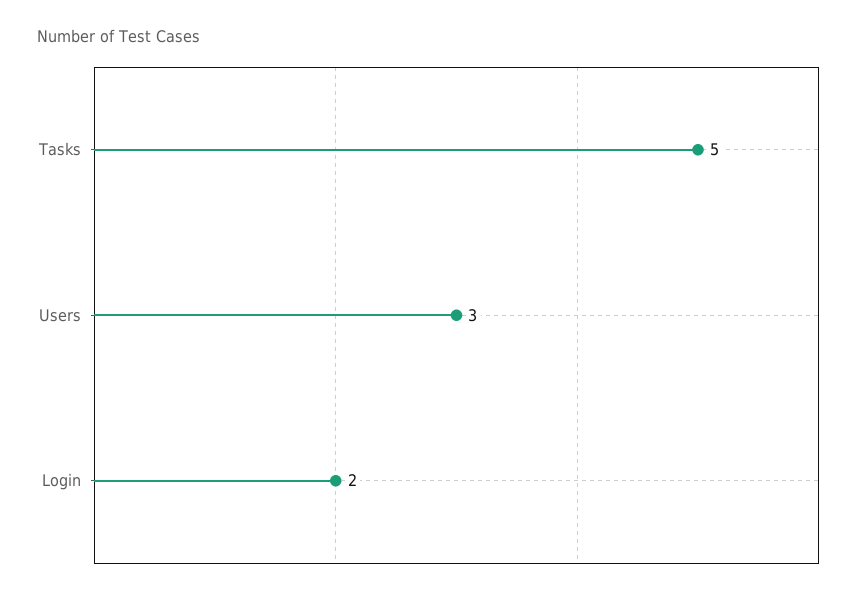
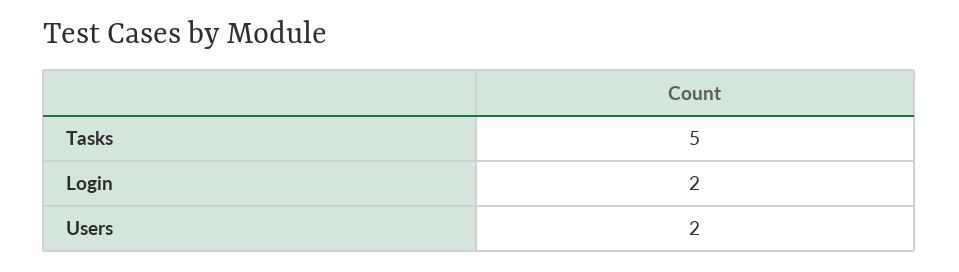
Users: 3 -> 2

